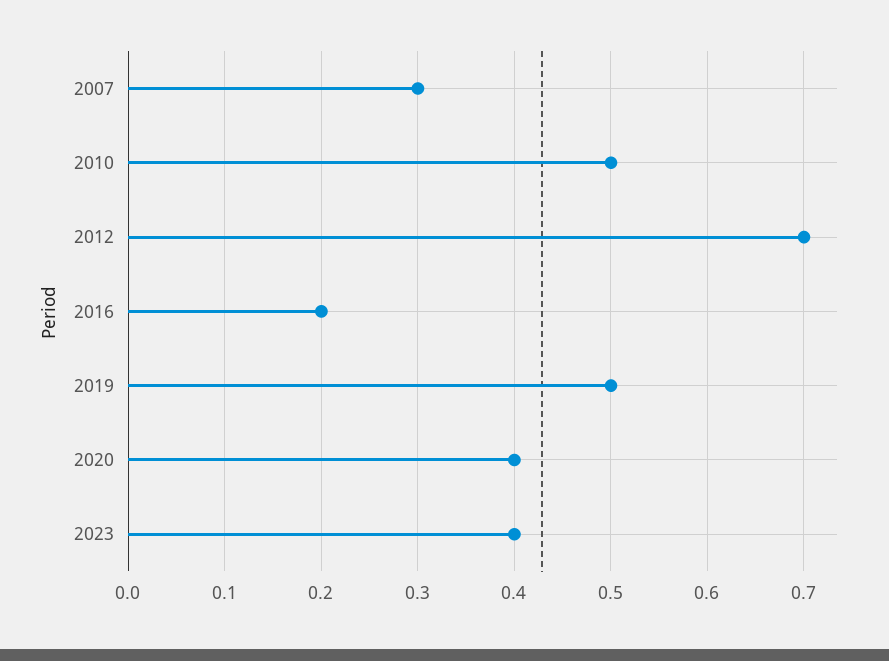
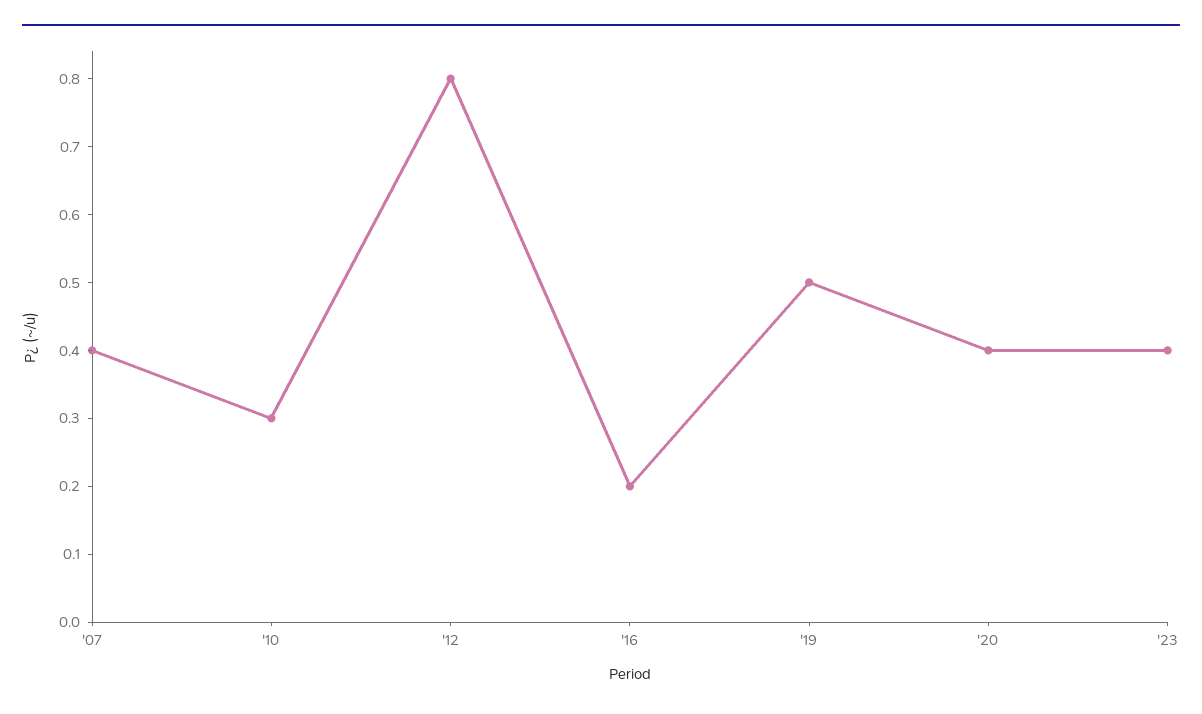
2007: 0.3 -> 0.4
2010: 0.5 -> 0.3
2012: 0.7 -> 0.8

